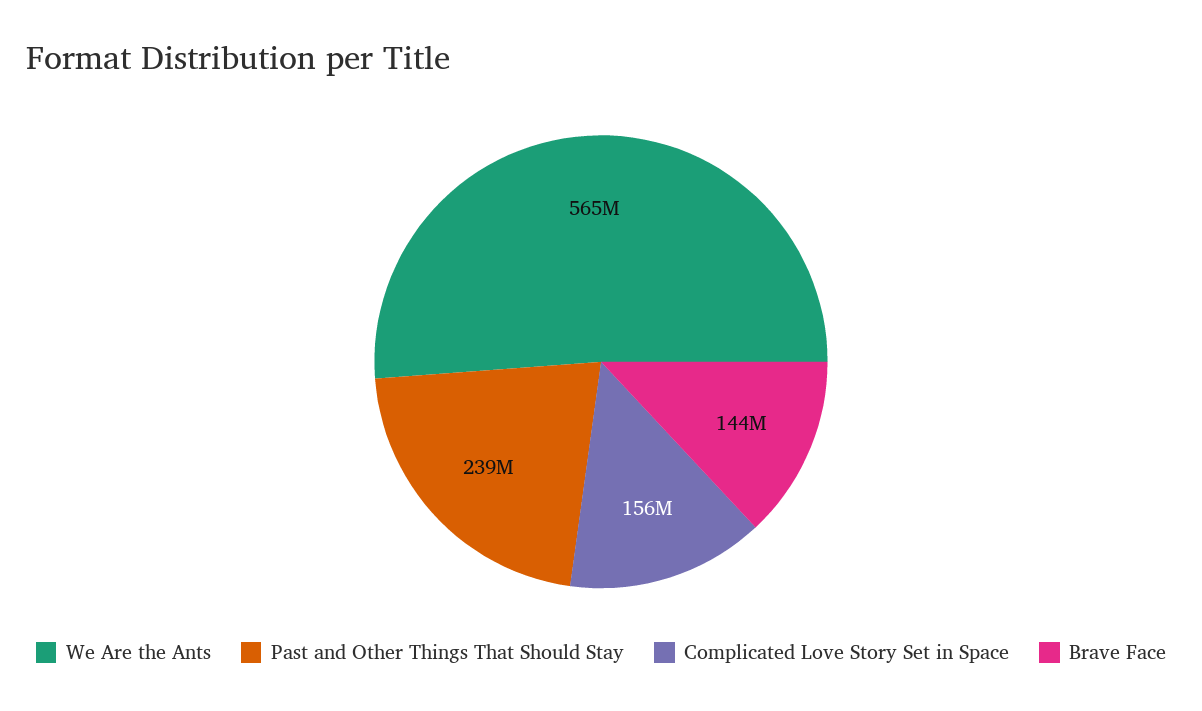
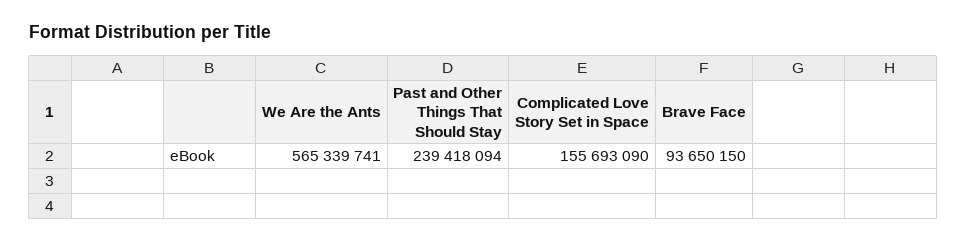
Brave Face: 144000000 -> 93650150

